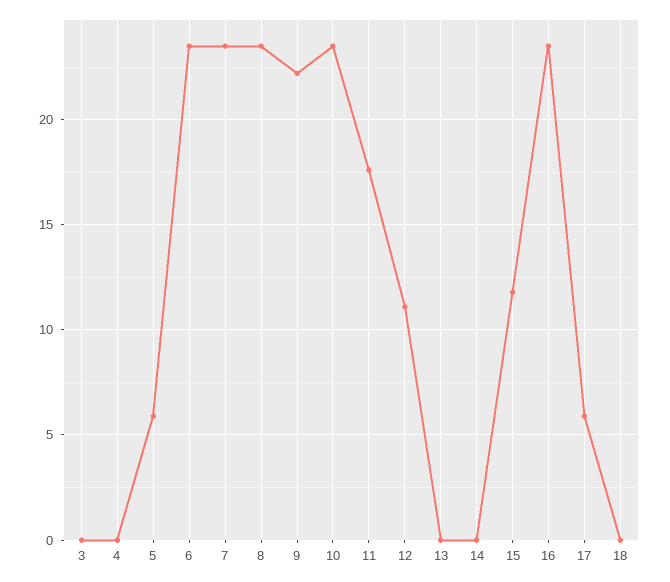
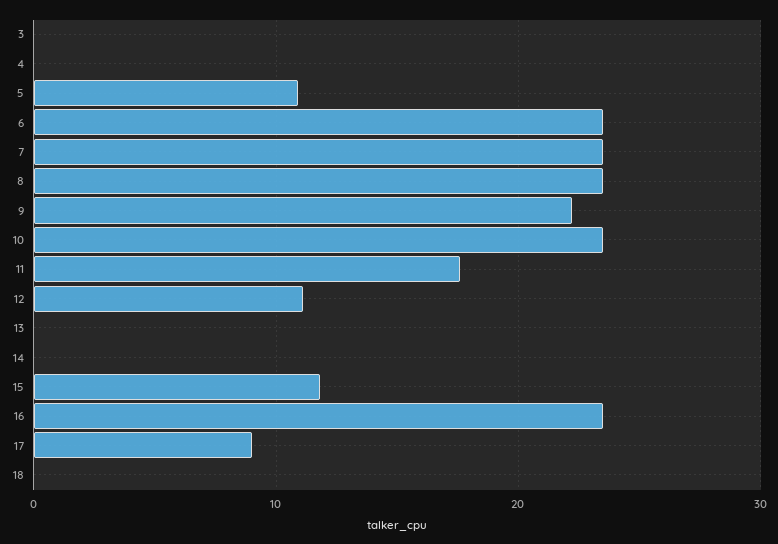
5: 6 -> 11
17: 6 -> 9

